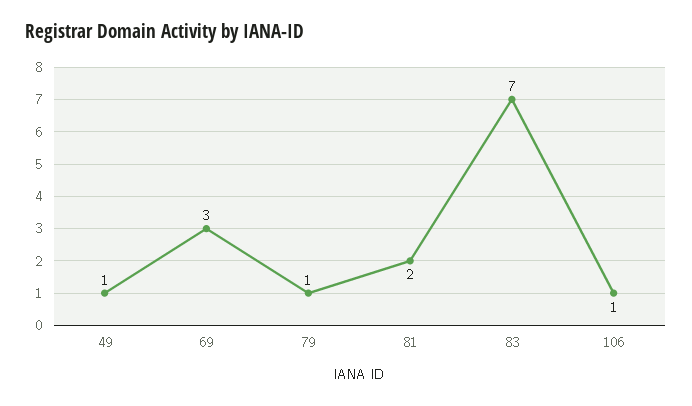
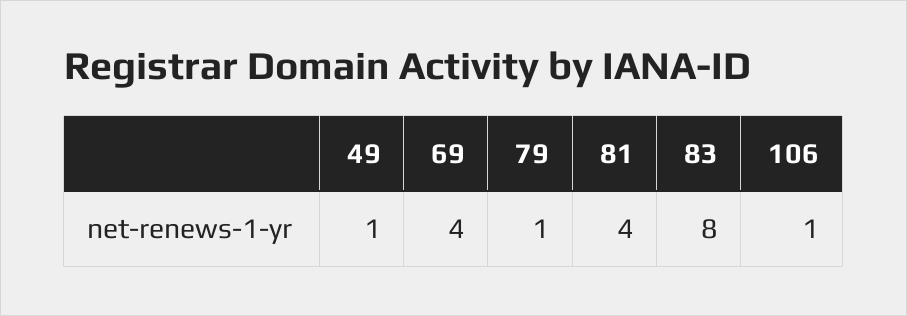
69: 3 -> 4
81: 2 -> 4
83: 7 -> 8

